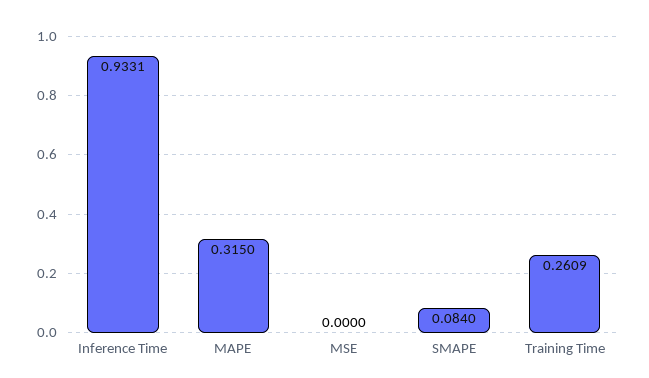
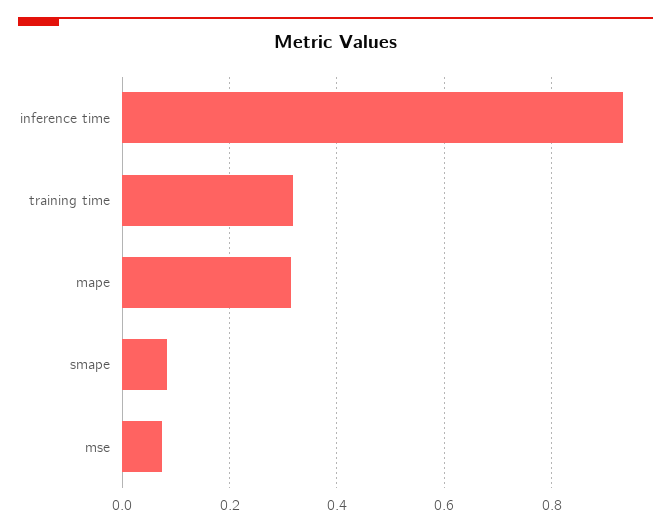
MSE: 0 -> 0.08
Training Time: 0.2609 -> 0.32

